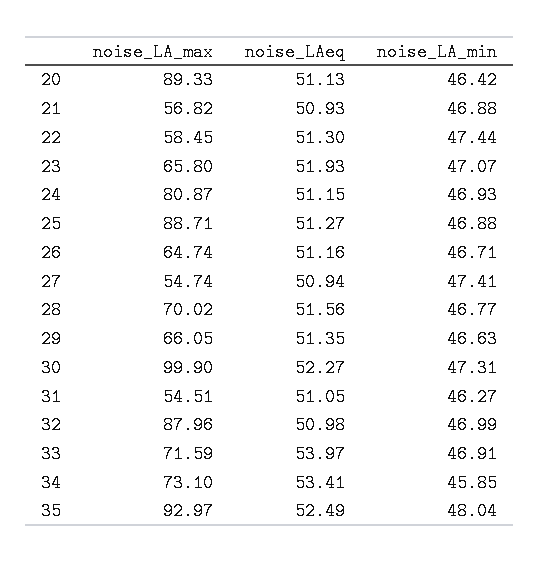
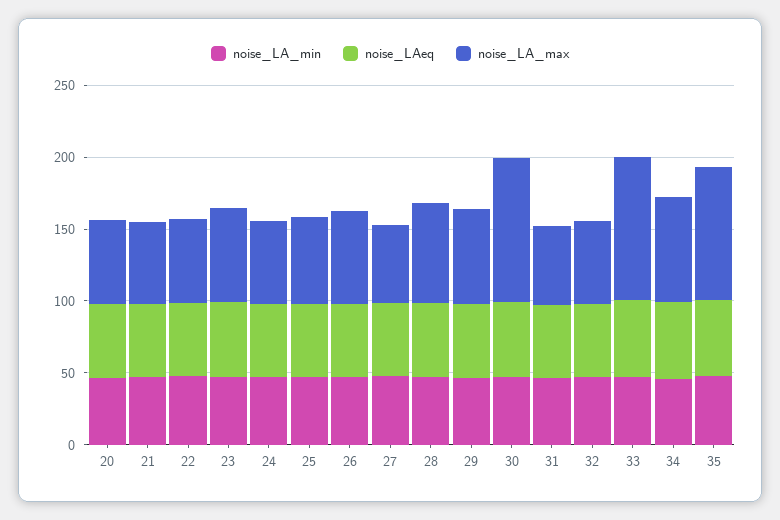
noise_LA_max, 20: 89.33 -> 60
noise_LA_max, 24: 80.87 -> 60
noise_LA_max, 25: 88.71 -> 60
noise_LA_max, 32: 87.96 -> 60
noise_LA_max, 33: 71.59 -> 100

